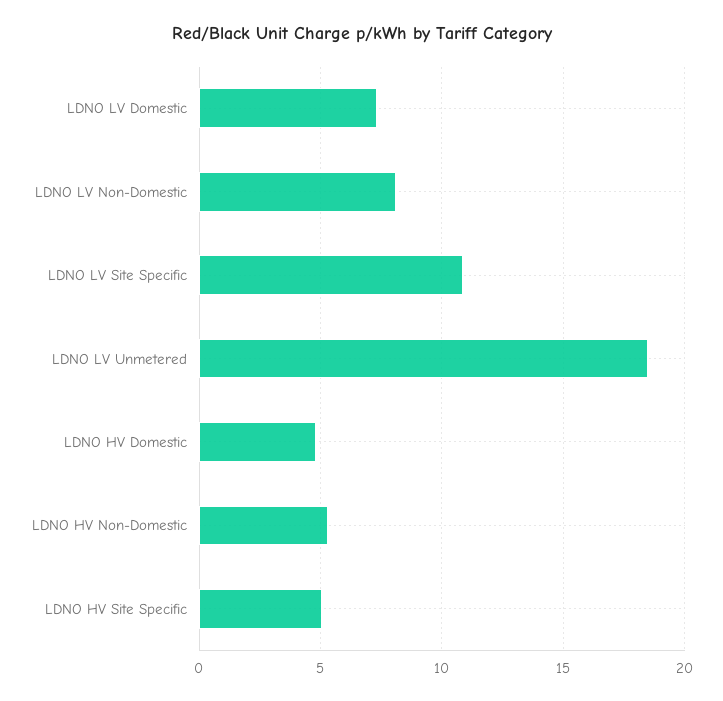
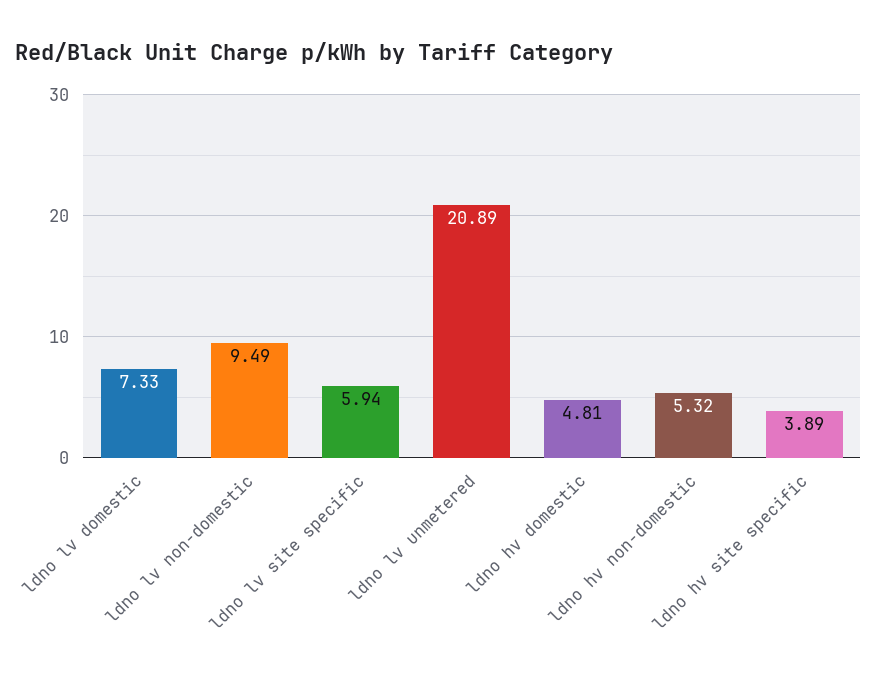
LDNO LV Non-Domestic: 8 -> 9.49
LDNO LV Site Specific: 11 -> 5.94
LDNO LV Unmetered: 18.5 -> 20.89
LDNO HV Site Specific: 5 -> 3.89

